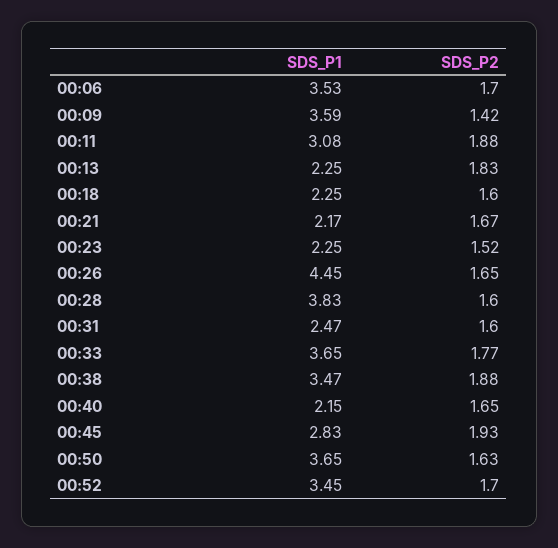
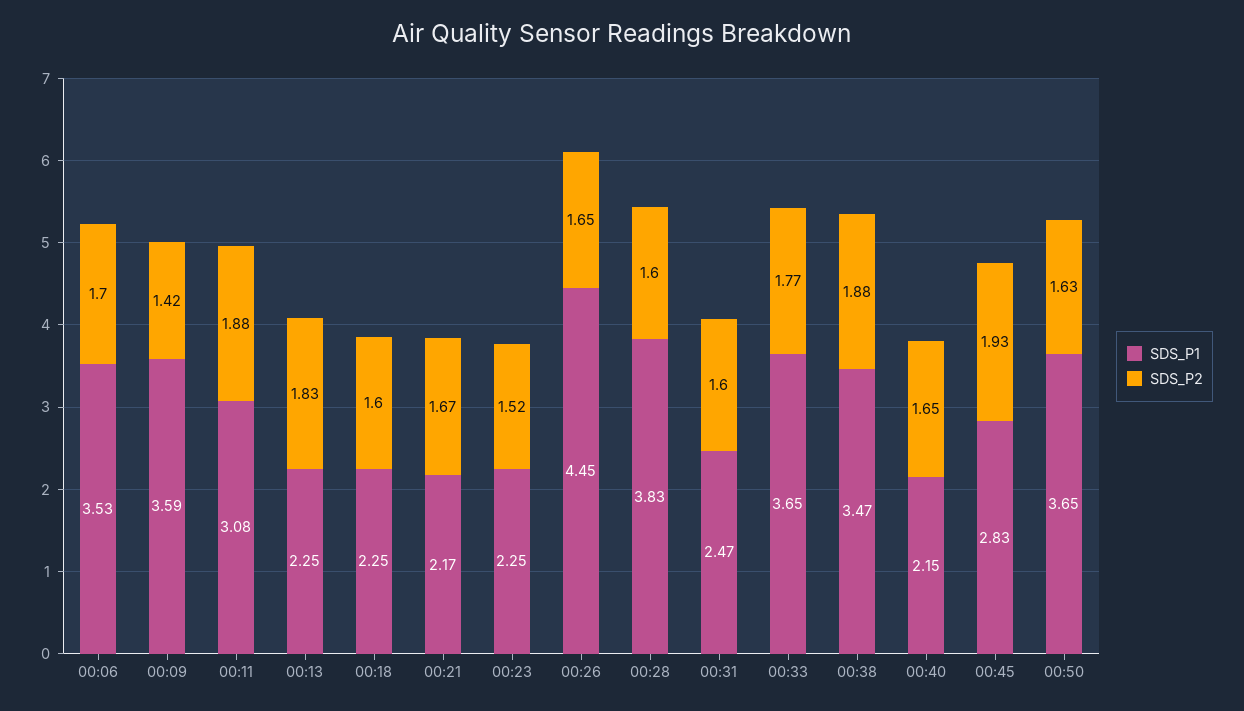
SDS_P1, 00:52: 3.45 -> none
SDS_P2, 00:52: 1.7 -> none

